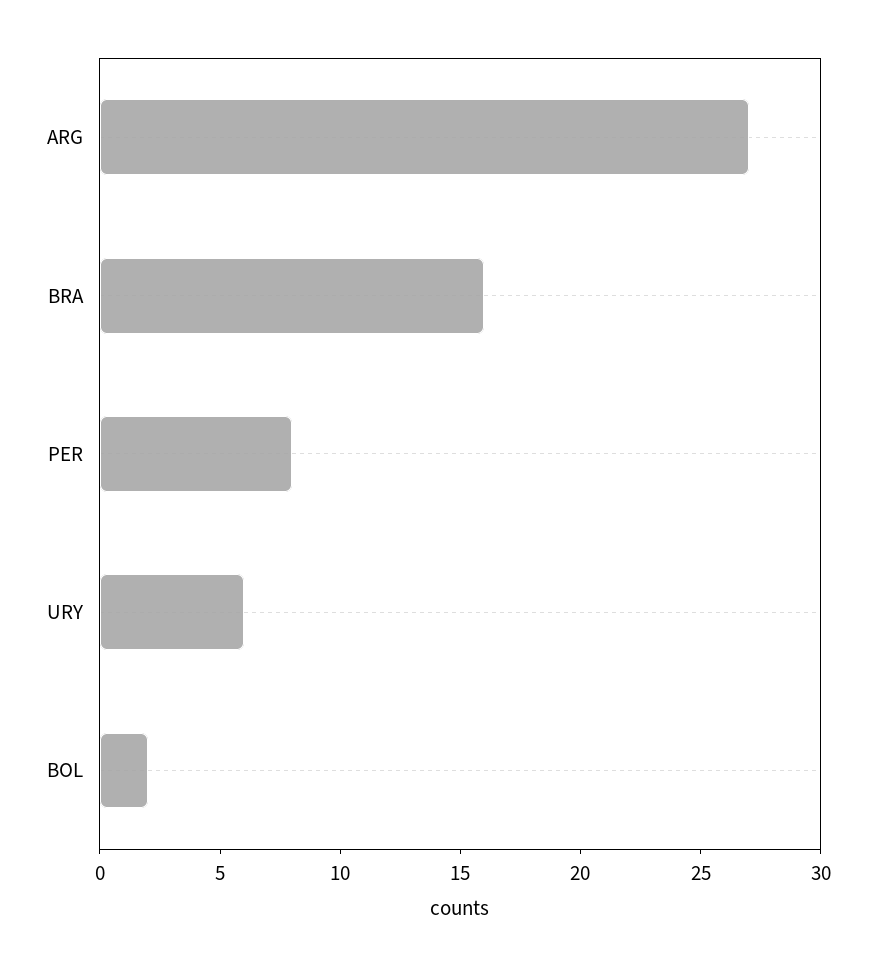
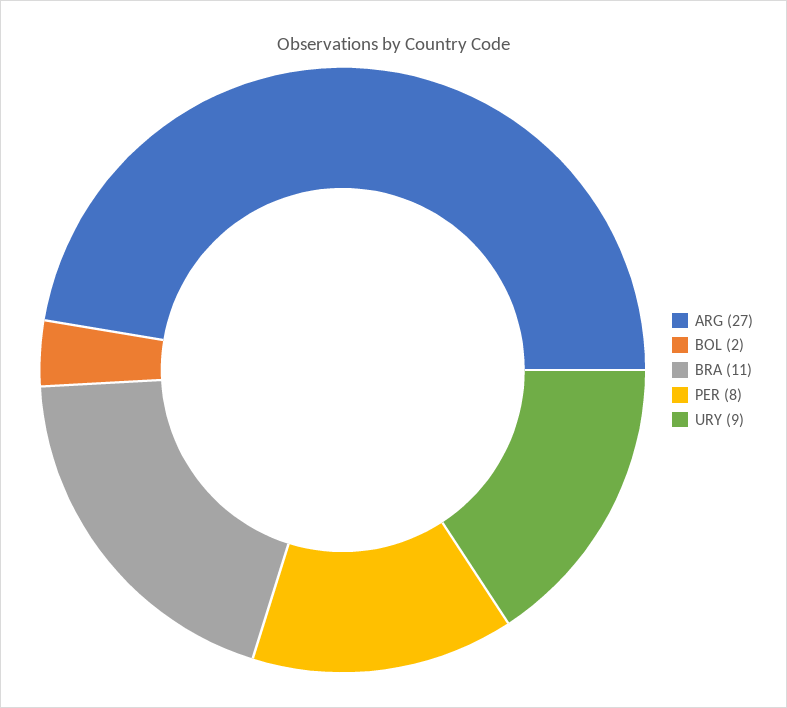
BRA: 16 -> 11
URY: 6 -> 9

